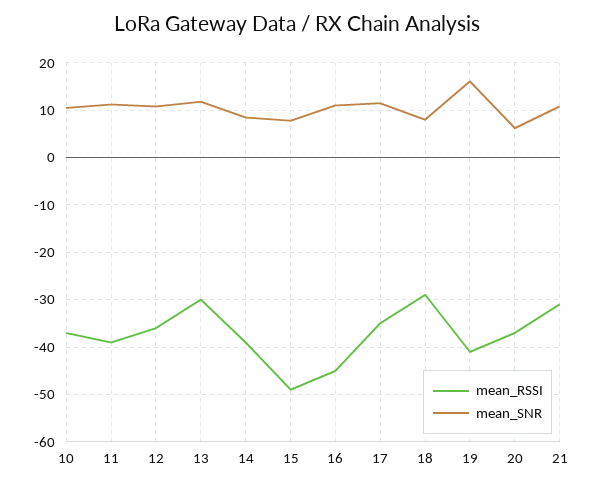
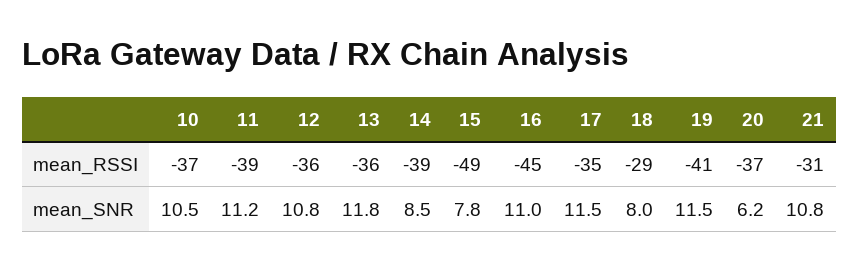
mean_RSSI, 13: -30 -> -36
mean_SNR, 19: 16 -> 11.5

